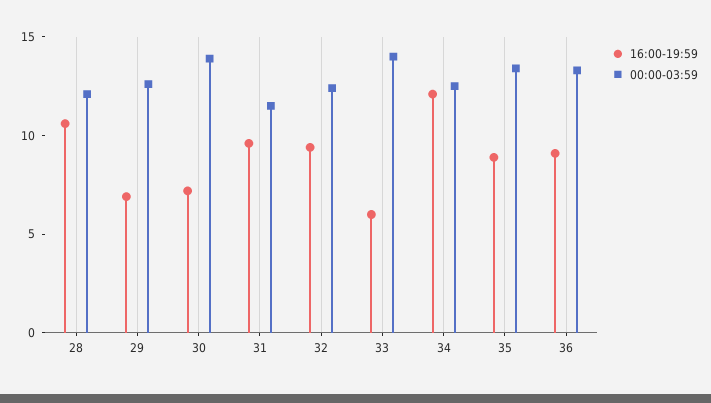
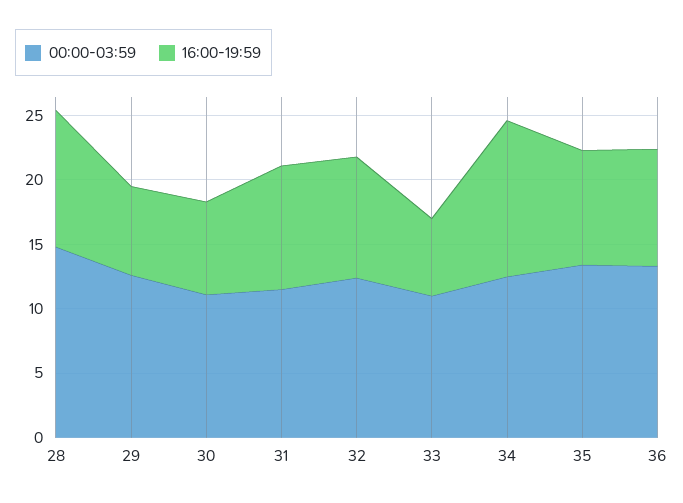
00:00-03:59, 28: 12 -> 15
00:00-03:59, 30: 14 -> 11
00:00-03:59, 33: 14 -> 11

